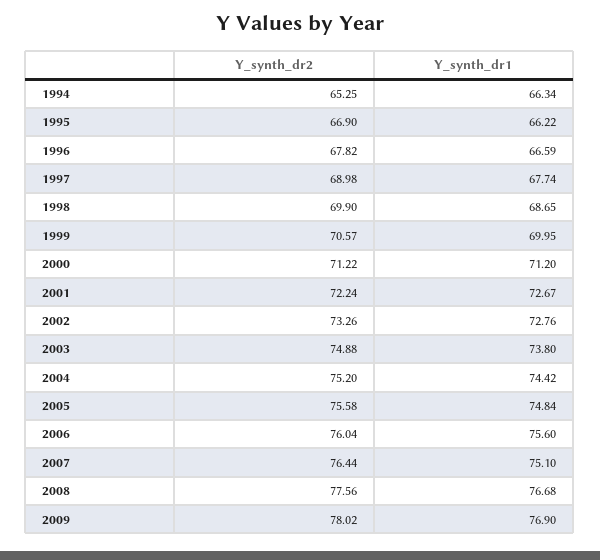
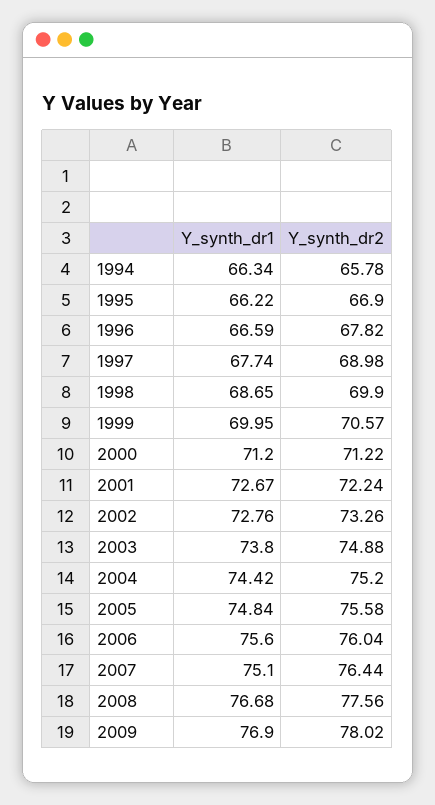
Y_synth_dr2, 1994: 65.25 -> 65.78

